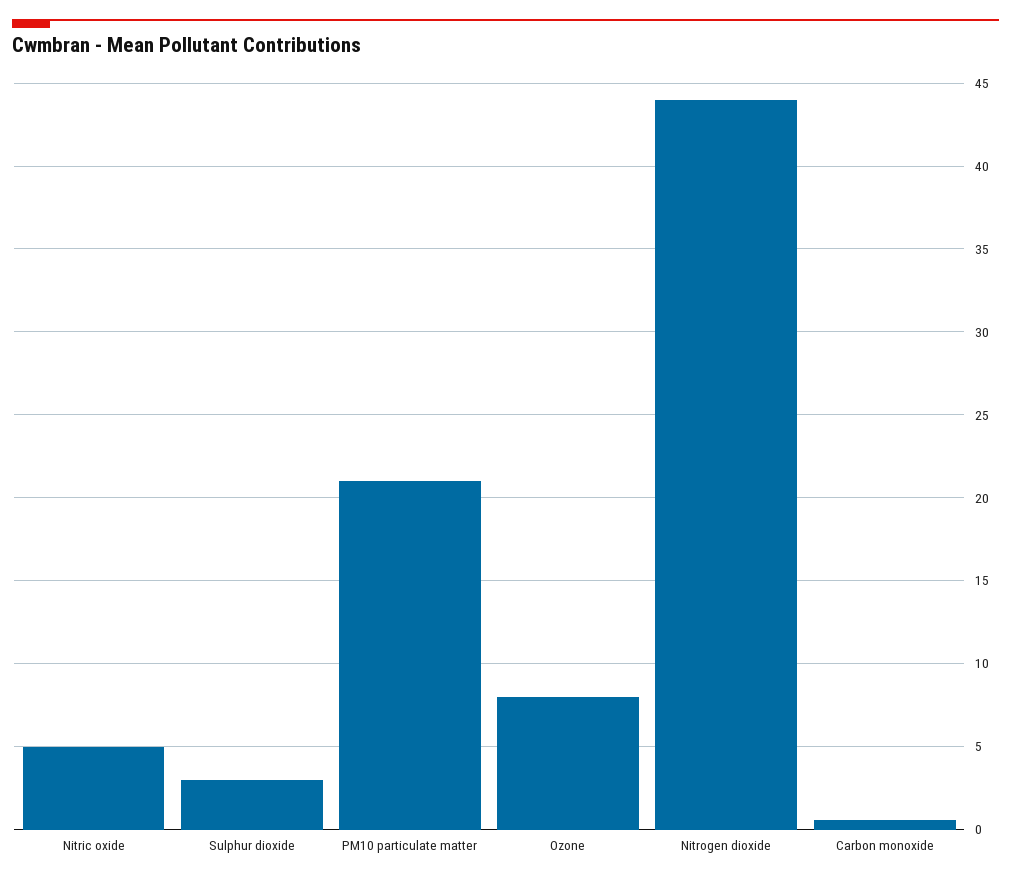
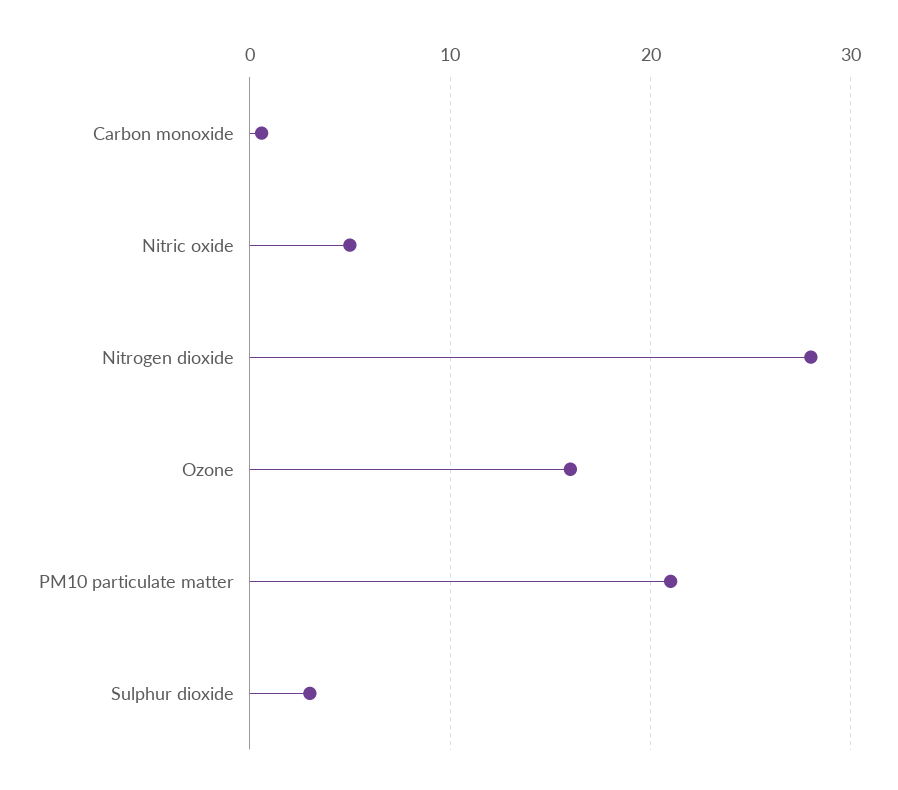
Ozone: 8 -> 16
Nitrogen dioxide: 44 -> 28

